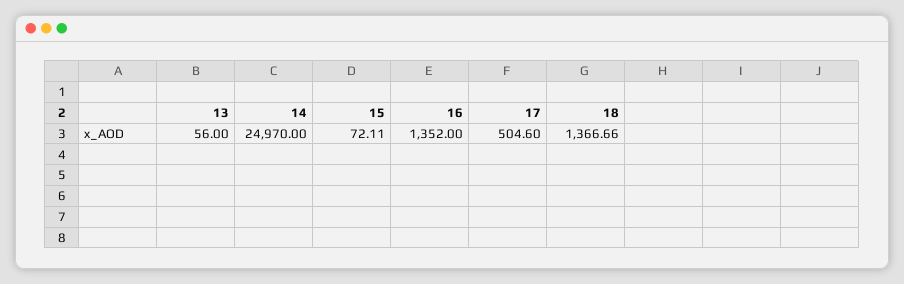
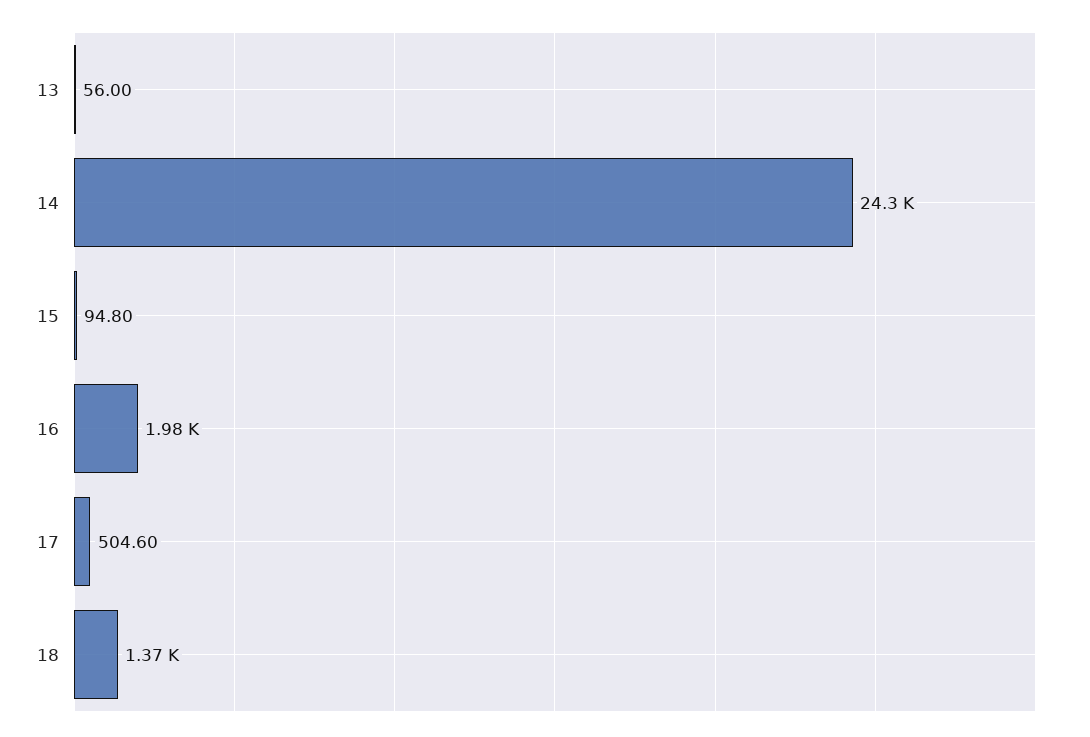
14: 24970 -> 24300
15: 72.11 -> 94.8
16: 1352 -> 1980

